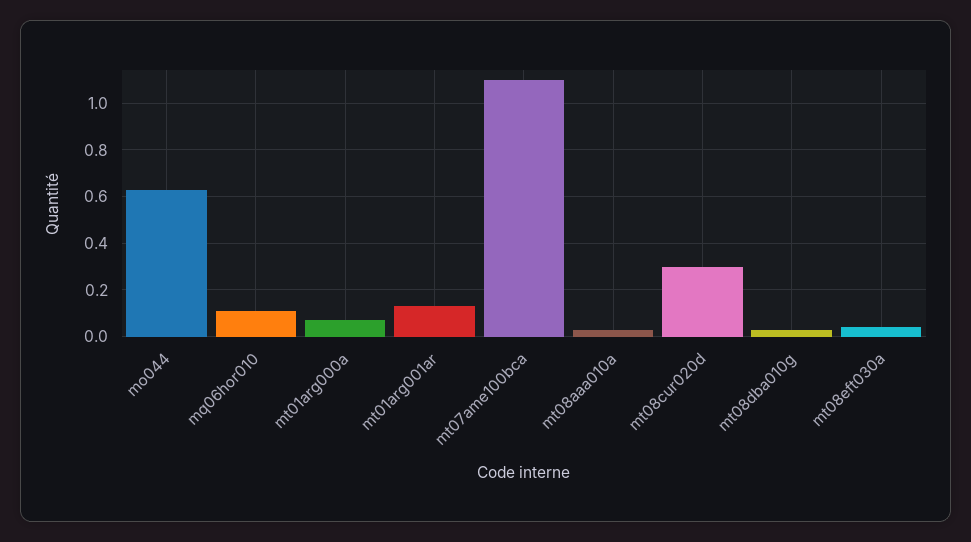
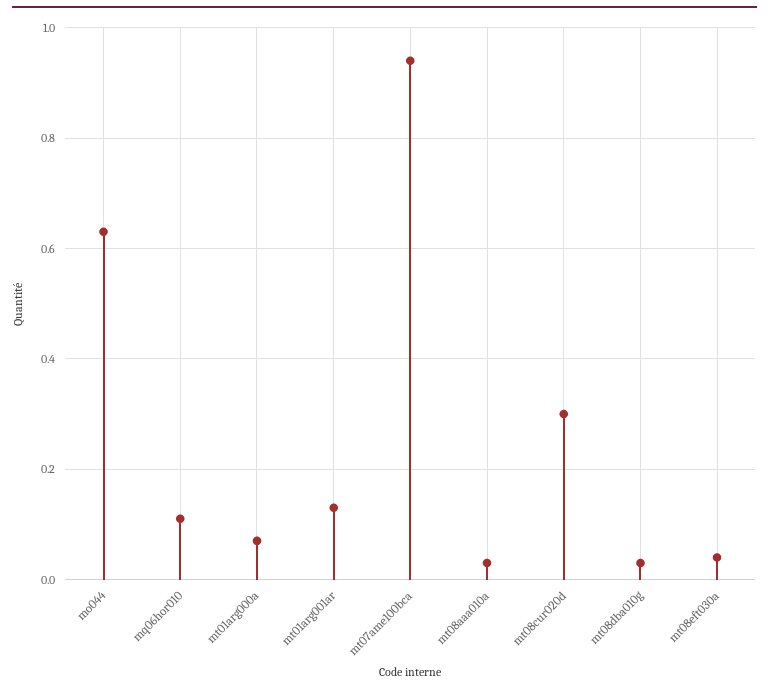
mt07ame100bca: 1.1 -> 0.95

